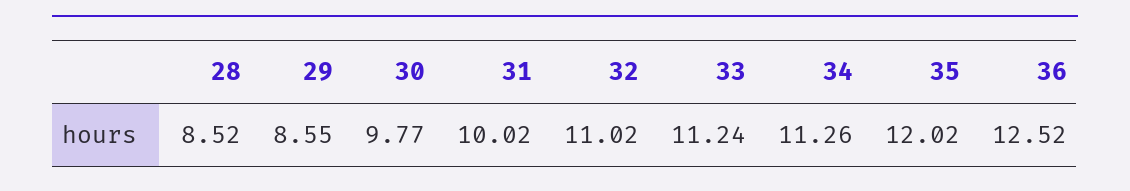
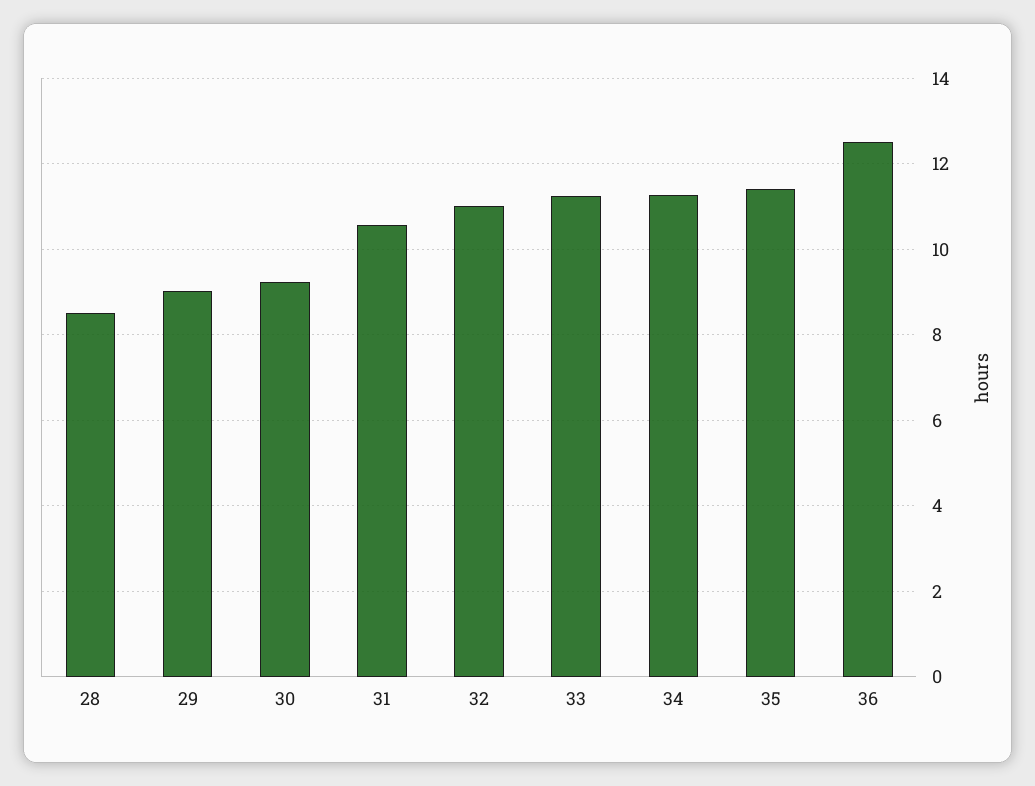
29: 8.55 -> 9
30: 9.77 -> 9.2
31: 10.02 -> 10.6
35: 12.02 -> 11.4

